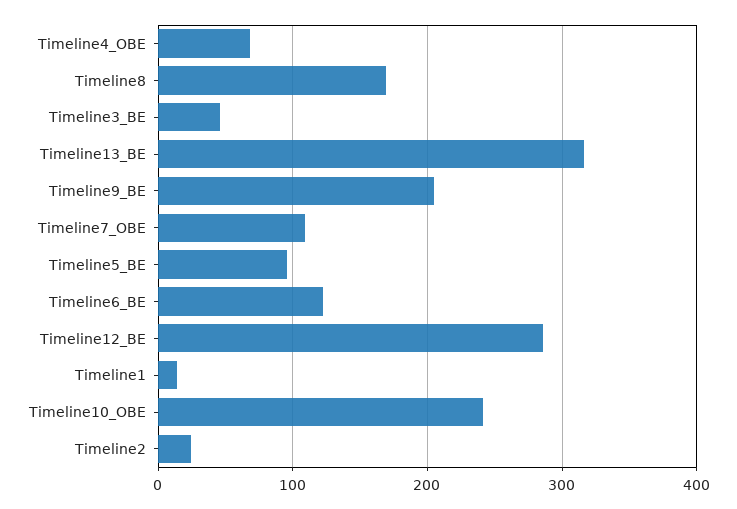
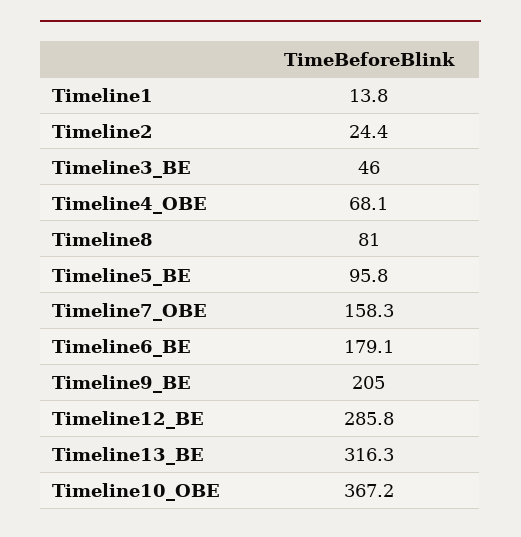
Timeline8: 170 -> 81
Timeline7_OBE: 110 -> 158.3
Timeline6_BE: 120 -> 179.1
Timeline10_OBE: 240 -> 367.2

